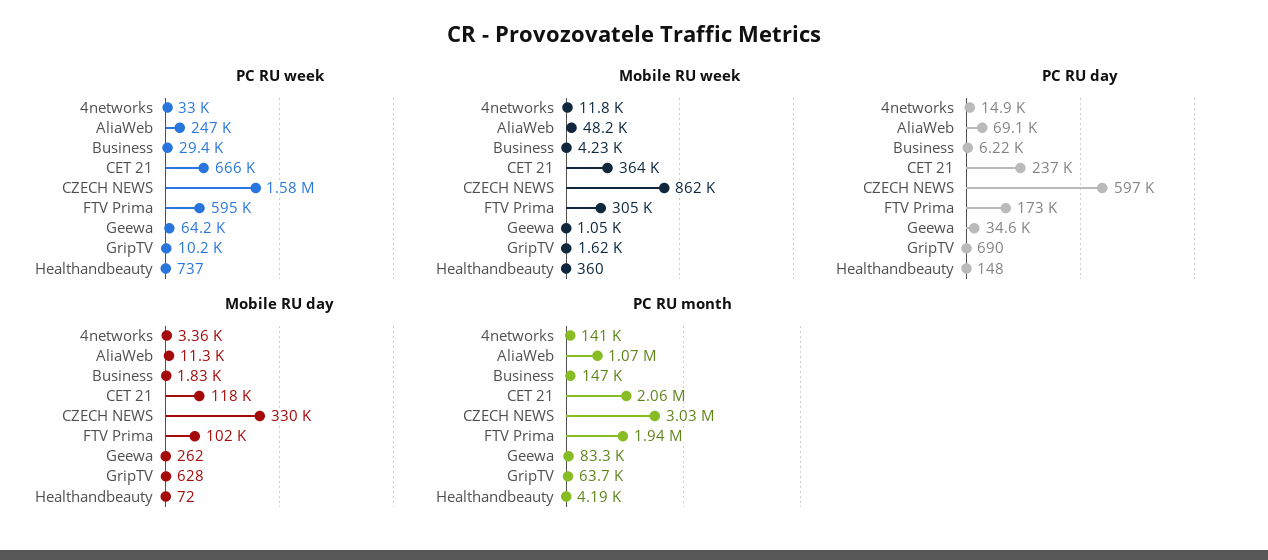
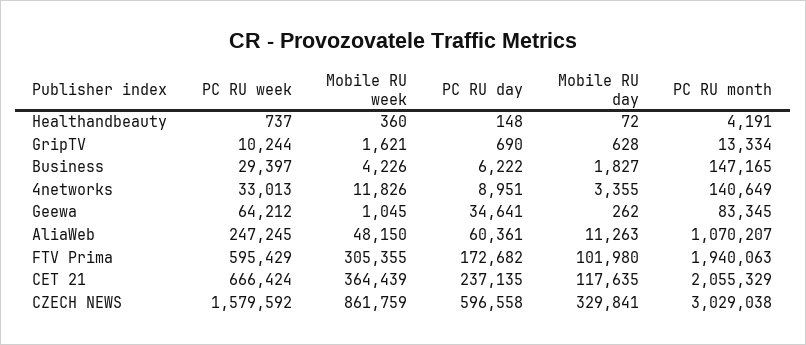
PC RU day, 4networks: 14900 -> 8951
PC RU day, AliaWeb: 69100 -> 60361
PC RU month, GripTV: 63700 -> 13334

